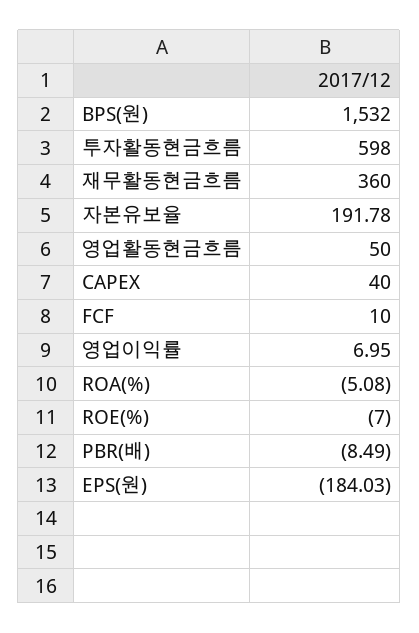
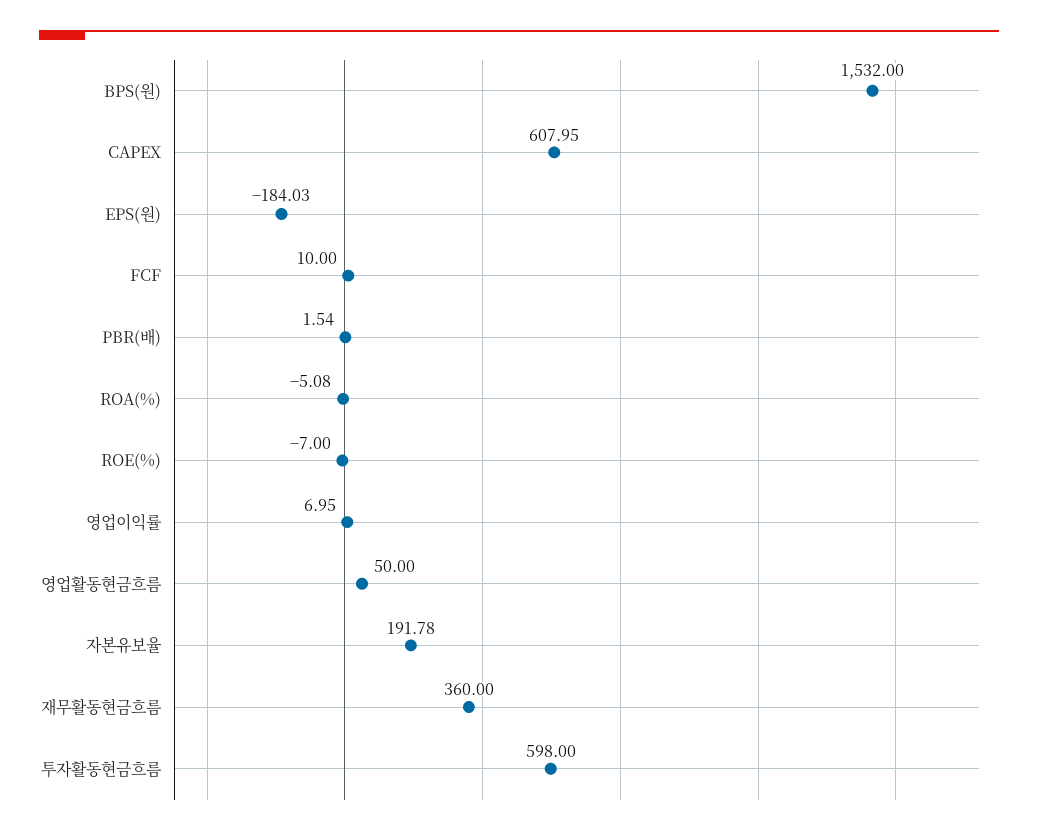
CAPEX: 40 -> 607.95
PBR(배): -8.49 -> 1.54

